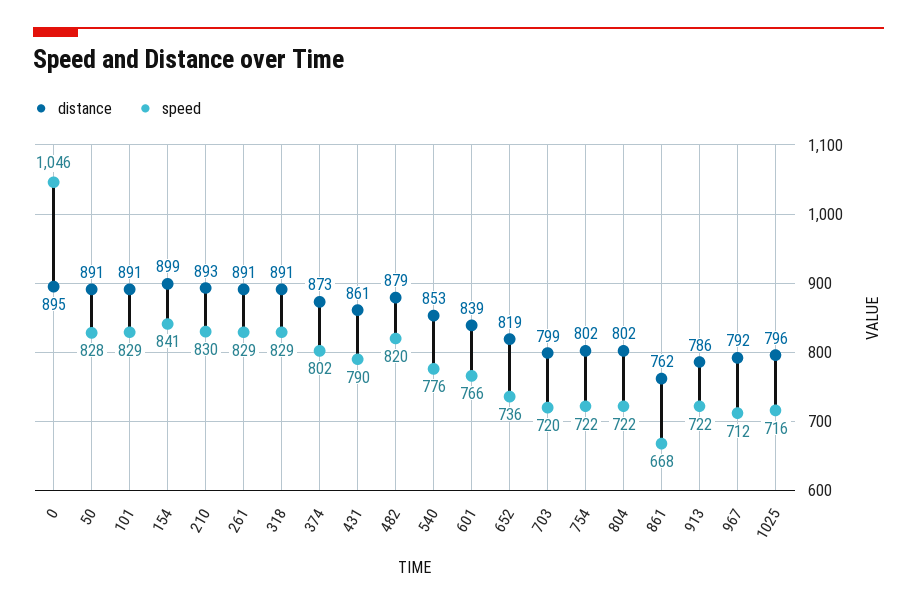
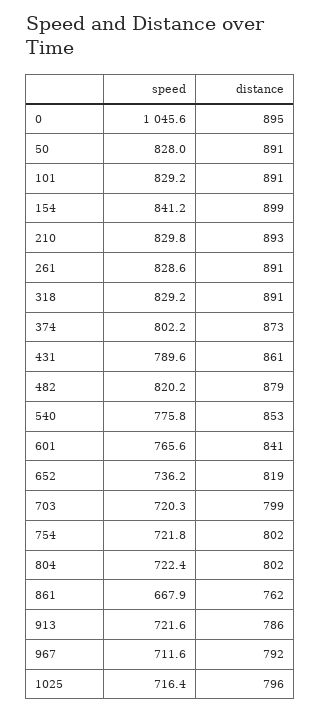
distance, 601: 839 -> 841

